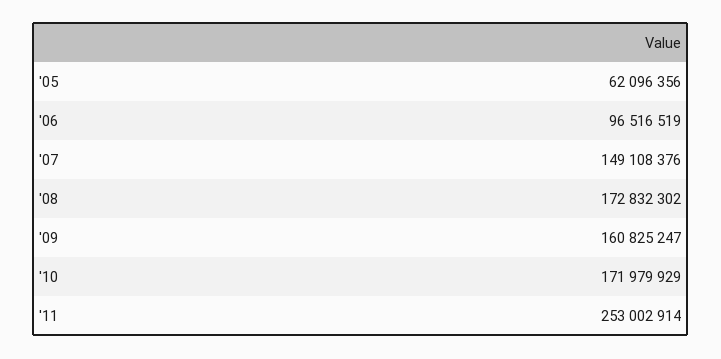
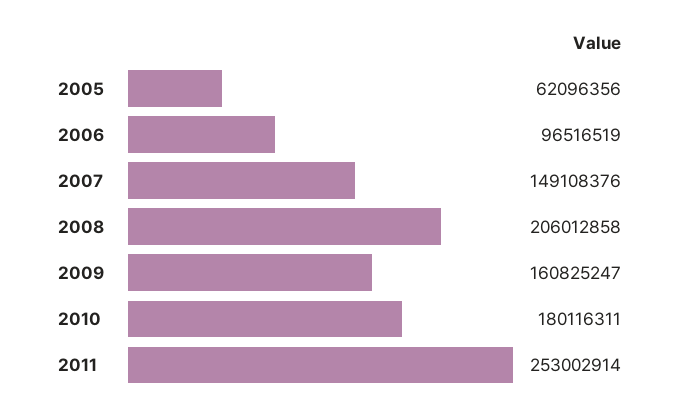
'08: 172832302 -> 206012858
'10: 171979929 -> 180116311

